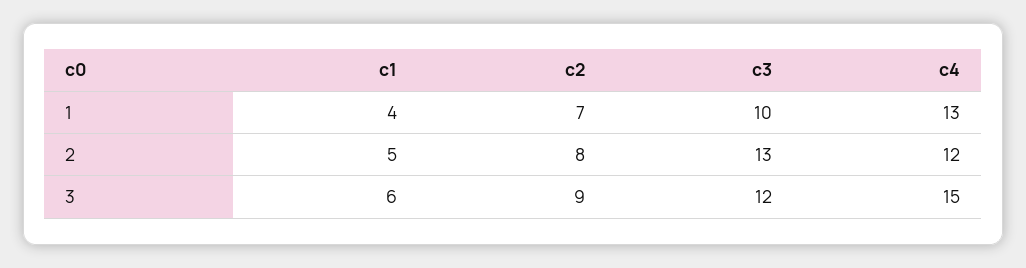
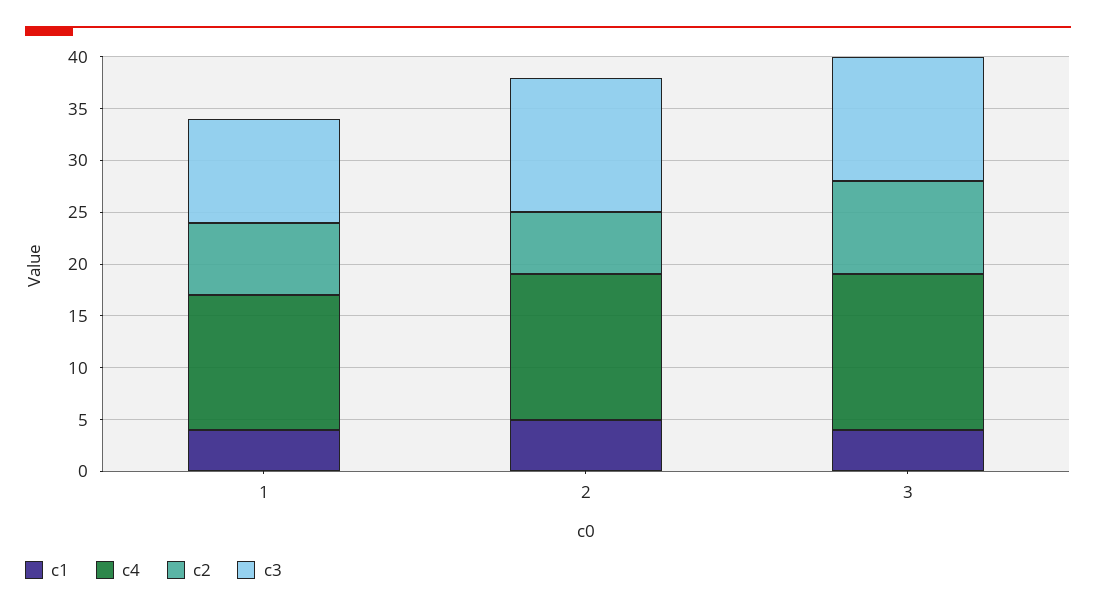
c2, 2: 8 -> 6
c4, 2: 12 -> 14
c1, 3: 6 -> 4

